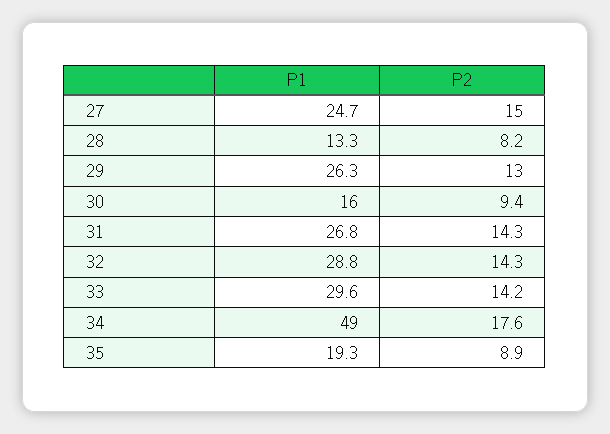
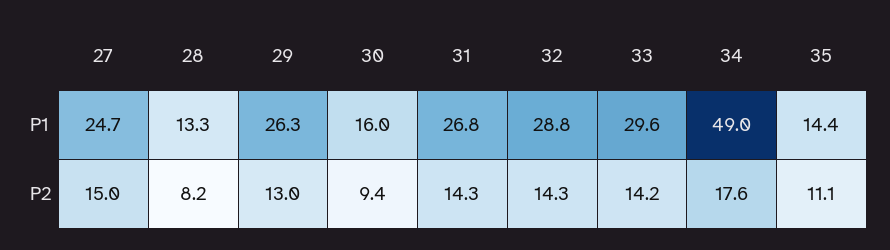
P1, 35: 19.3 -> 14.4
P2, 35: 8.9 -> 11.1

